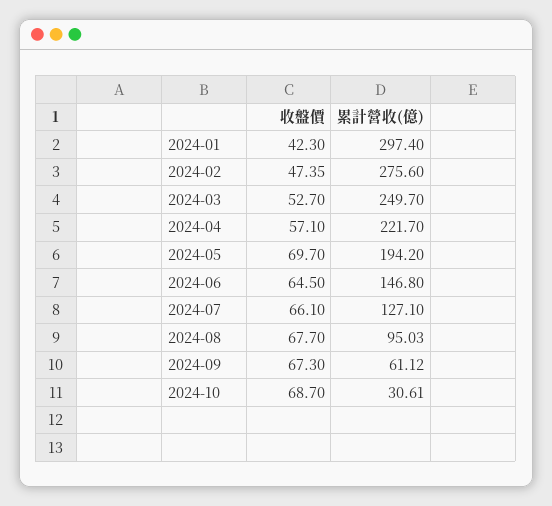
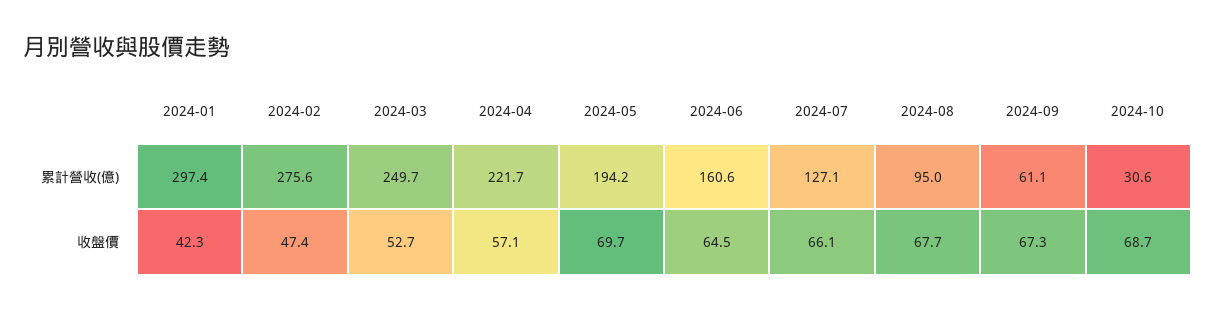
累計營收(億), 2024-06: 146.8 -> 160.6

